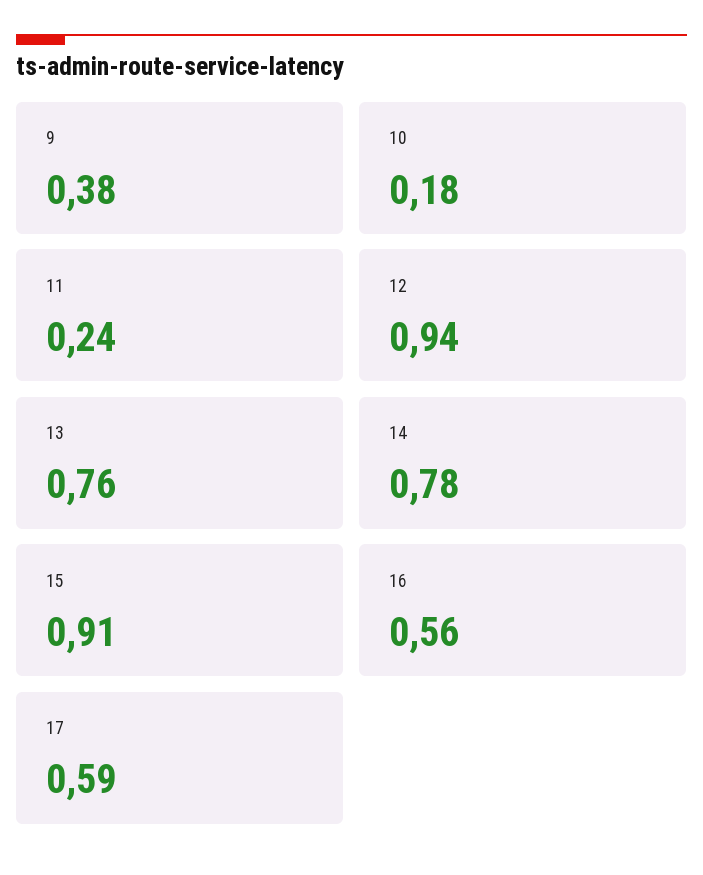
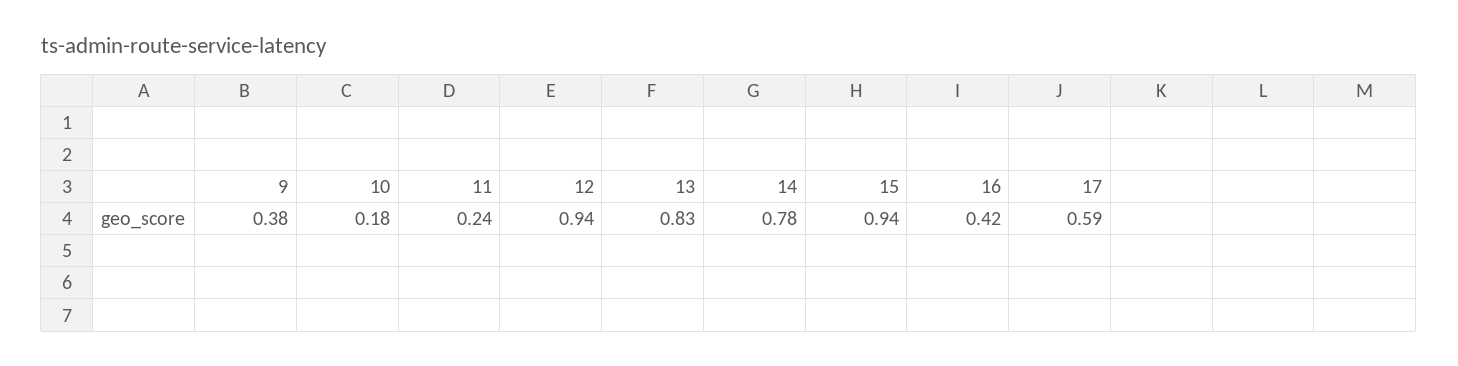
13: 0.76 -> 0.83
15: 0.91 -> 0.94
16: 0.56 -> 0.42

